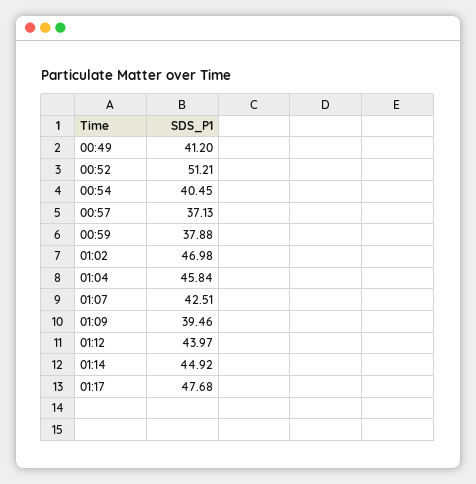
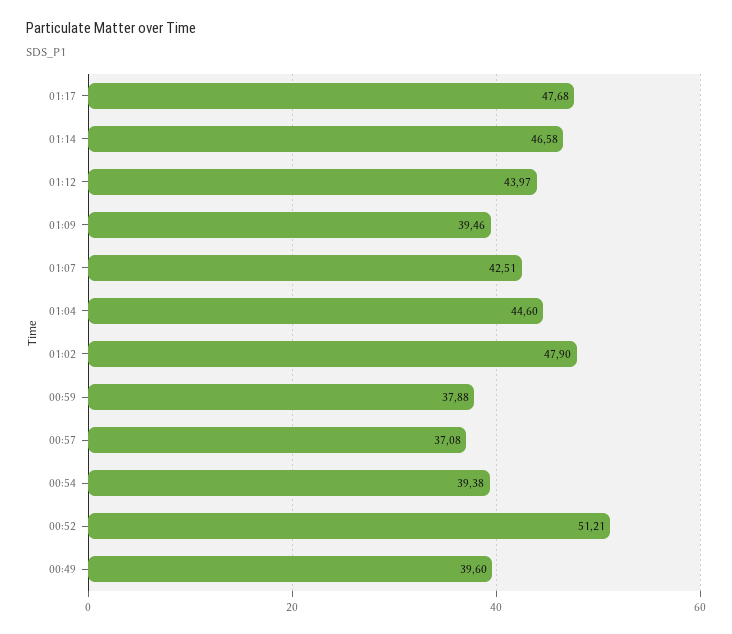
00:49: 41.2 -> 39.6
00:54: 40.45 -> 39.38
00:57: 37.13 -> 37.08
01:02: 46.98 -> 47.9
01:04: 45.84 -> 44.6
01:14: 44.92 -> 46.58

